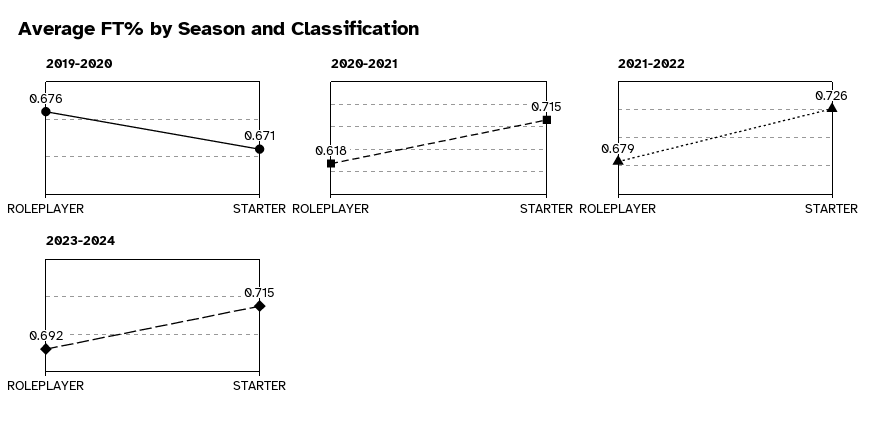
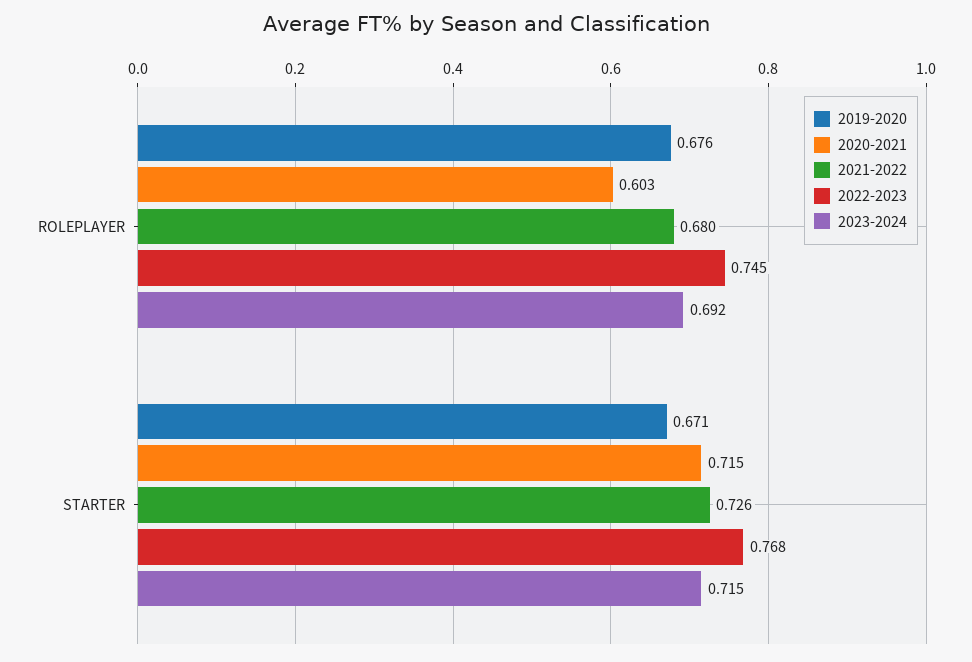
2020-2021, ROLEPLAYER: 0.618 -> 0.603
2021-2022, ROLEPLAYER: 0.679 -> 0.68
2022-2023, ROLEPLAYER: none -> 0.745
2022-2023, STARTER: none -> 0.768

